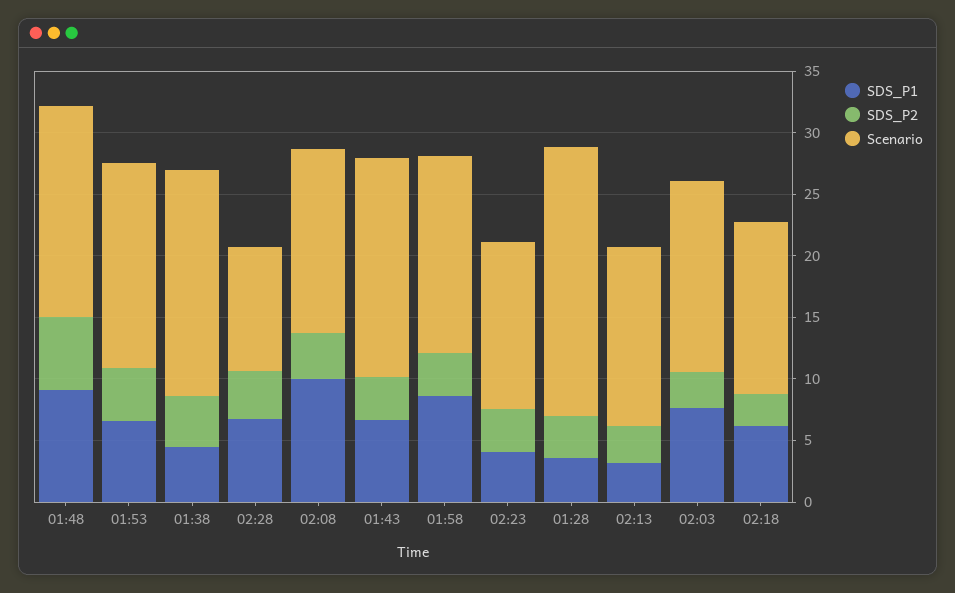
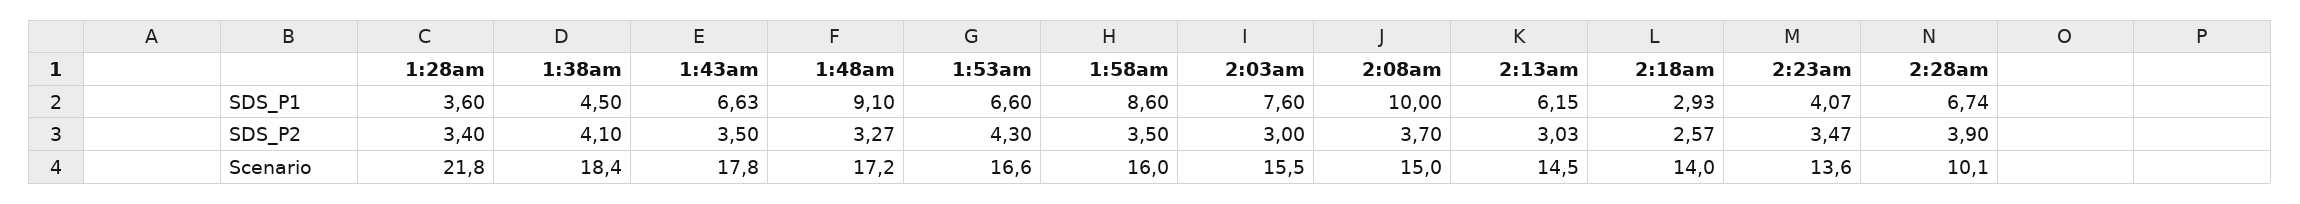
SDS_P2, 01:48: 6 -> 3.27
SDS_P1, 02:13: 3 -> 6.15
SDS_P1, 02:18: 6 -> 2.93

